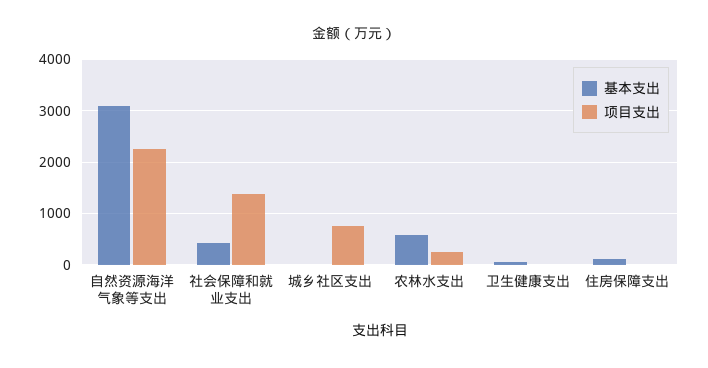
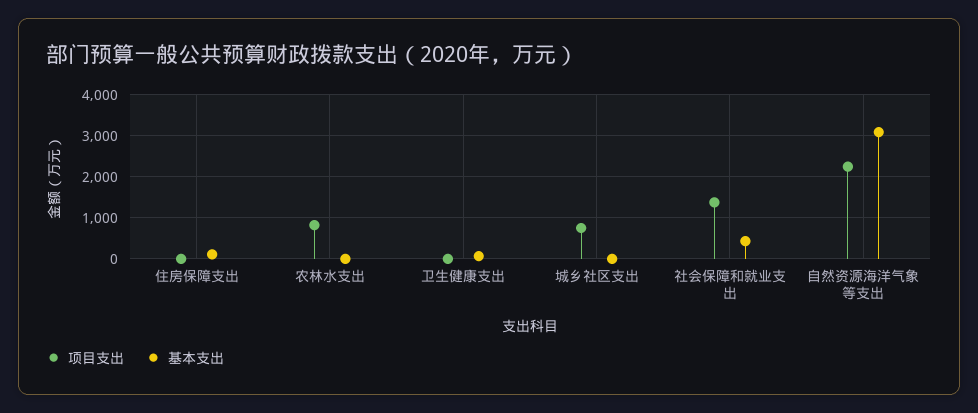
基本支出, 农林水支出: 600 -> 0
项目支出, 农林水支出: 200 -> 800

